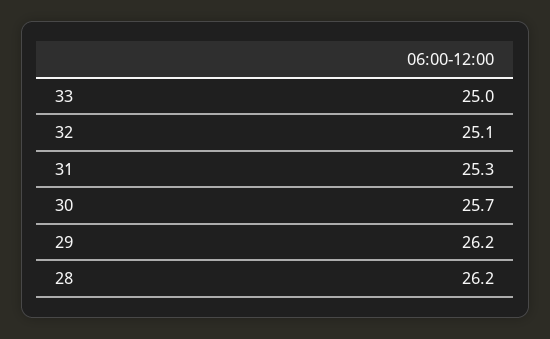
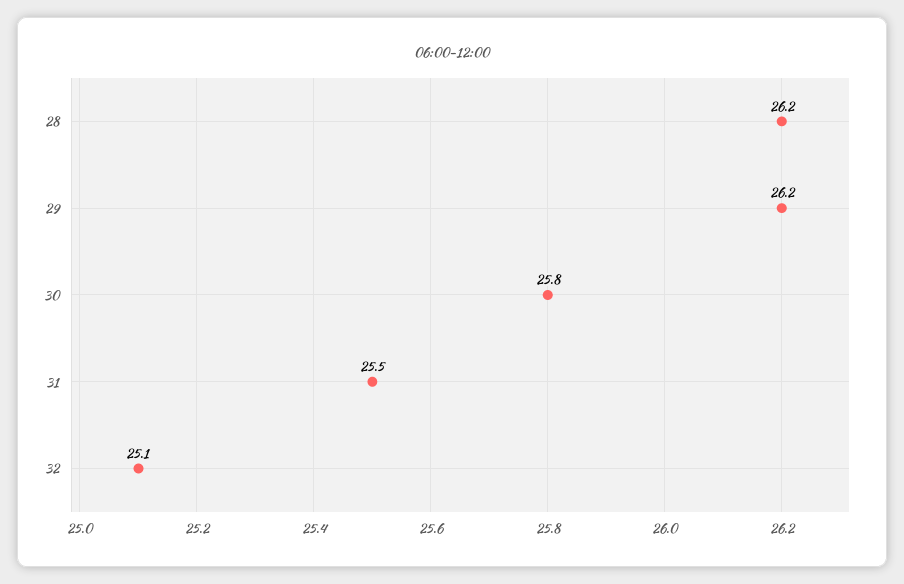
33: 25 -> none
31: 25.3 -> 25.5
30: 25.7 -> 25.8

